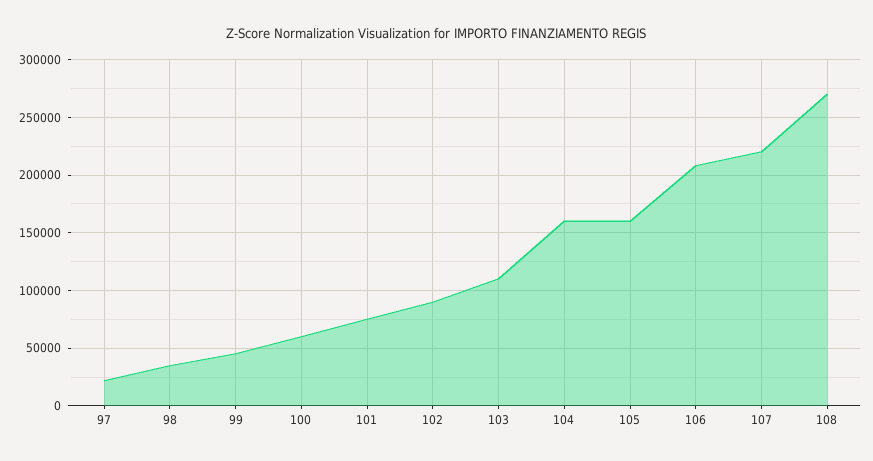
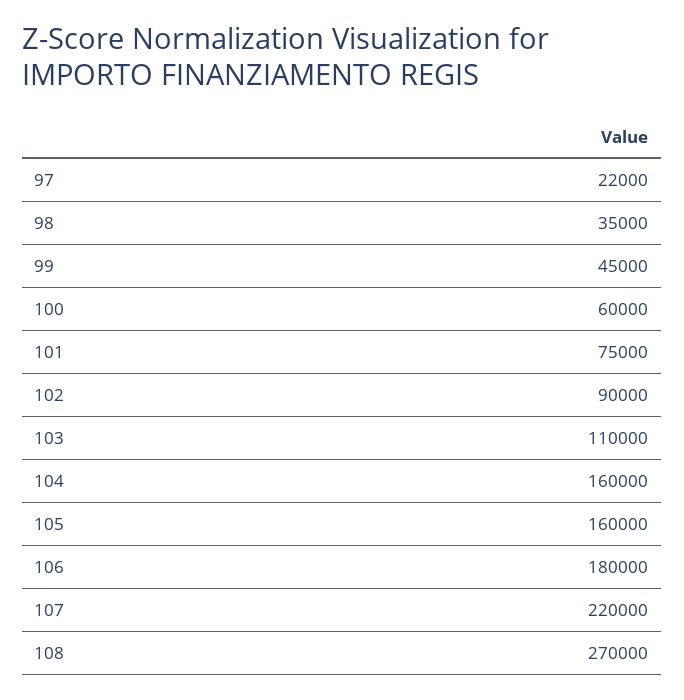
106: 210000 -> 180000

